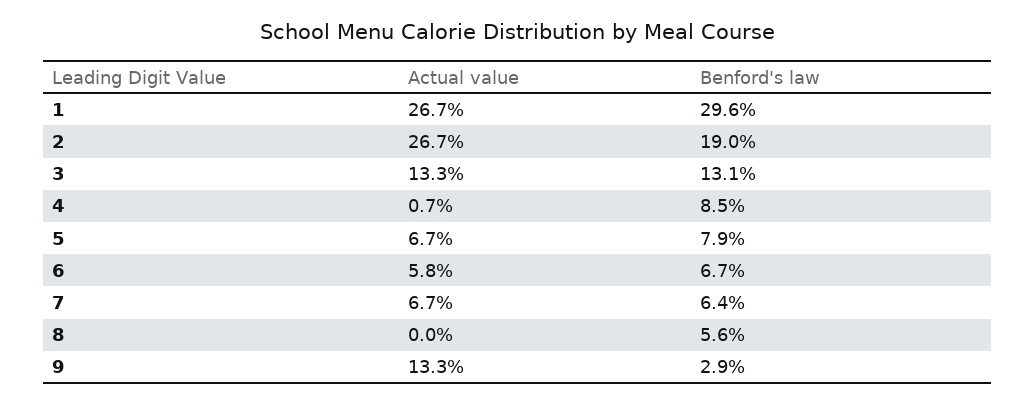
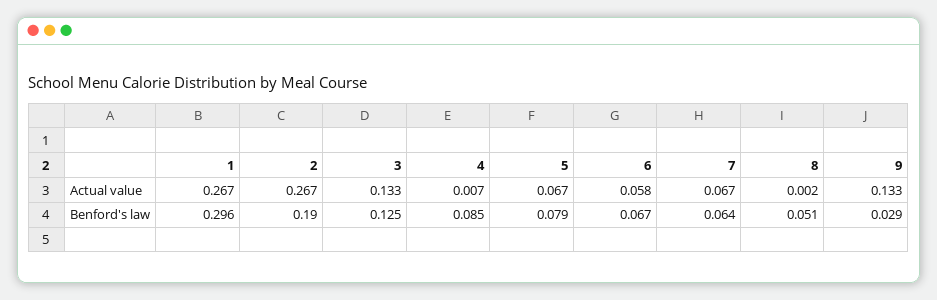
Benford's law, 3: 0.131 -> 0.125
Actual value, 8: 0 -> 0.002
Benford's law, 8: 0.056 -> 0.051

